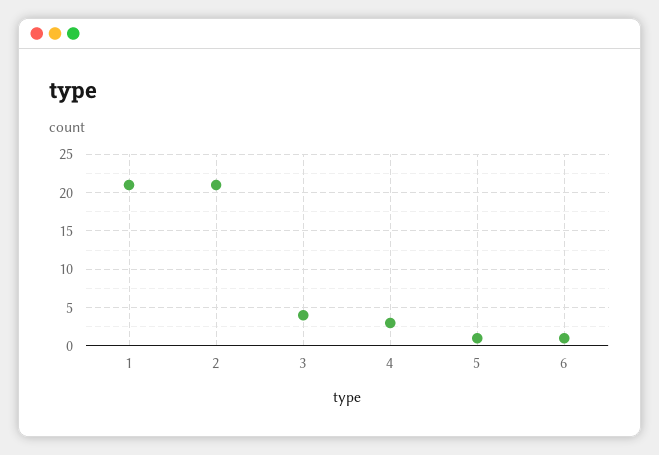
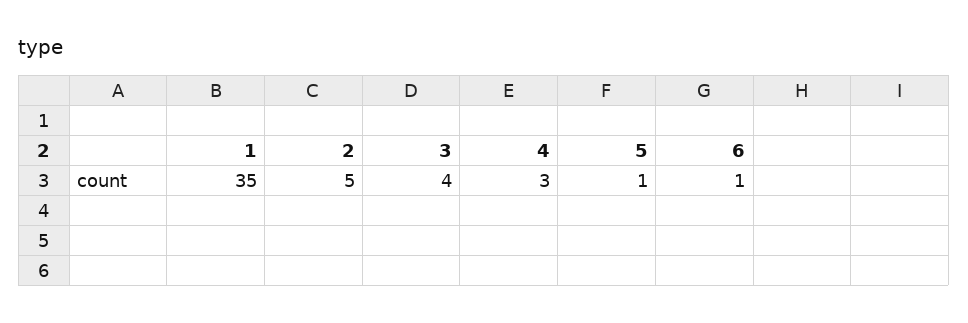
1: 21 -> 35
2: 21 -> 5

